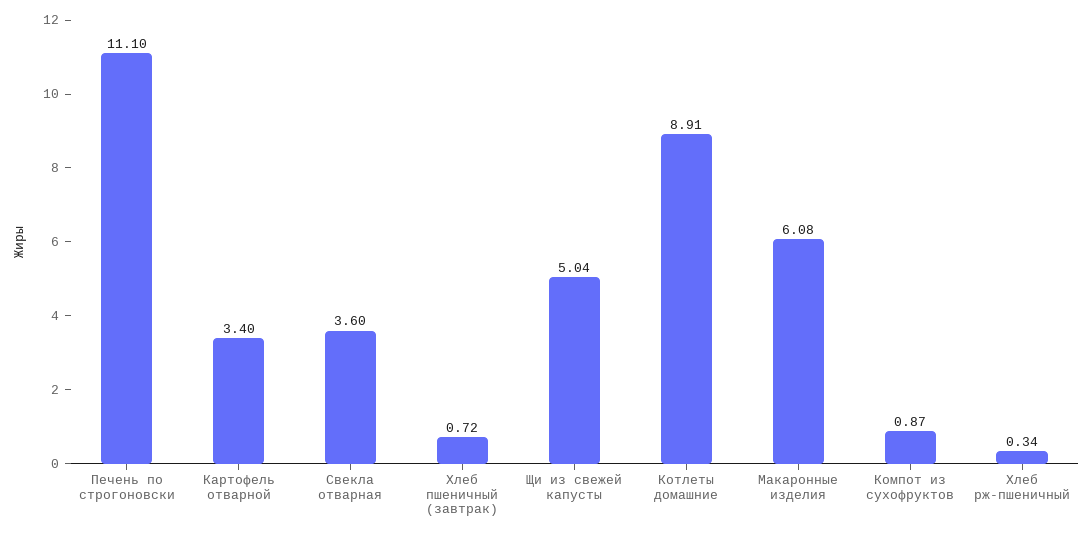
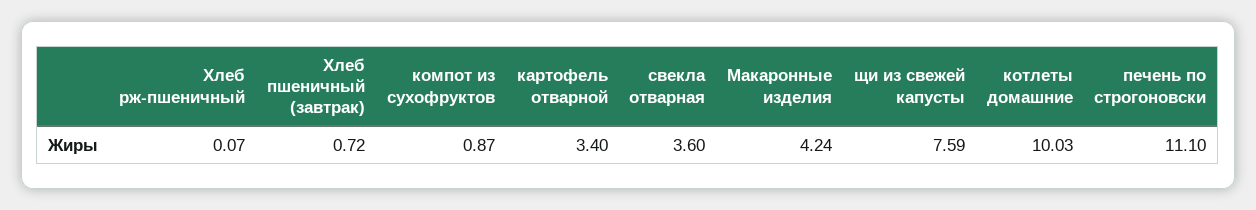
Щи из свежей капусты: 5.04 -> 7.59
Котлеты домашние: 8.91 -> 10.03
Макаронные изделия: 6.08 -> 4.24
Хлеб рж-пшеничный: 0.34 -> 0.07

